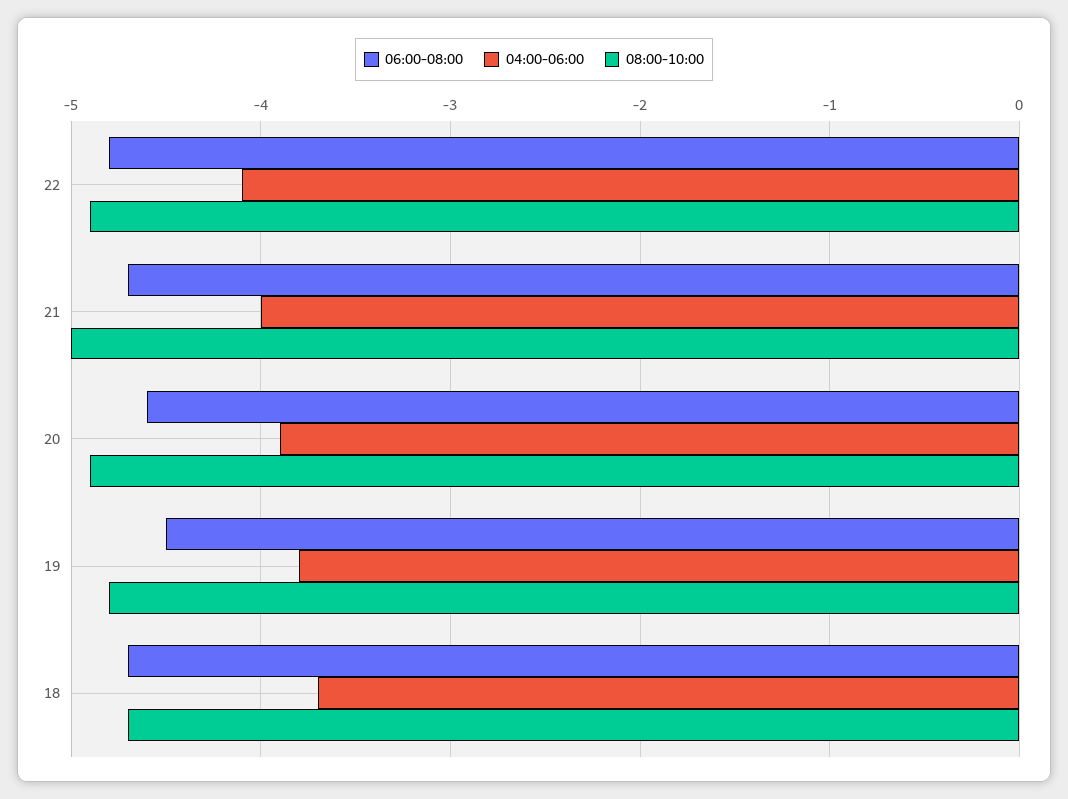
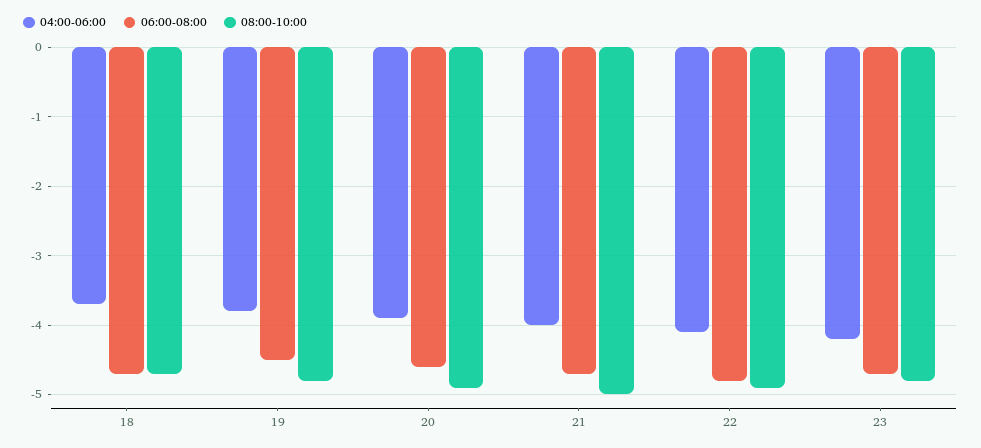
04:00-06:00, 23: none -> -4.2
06:00-08:00, 23: none -> -4.7
08:00-10:00, 23: none -> -4.8

